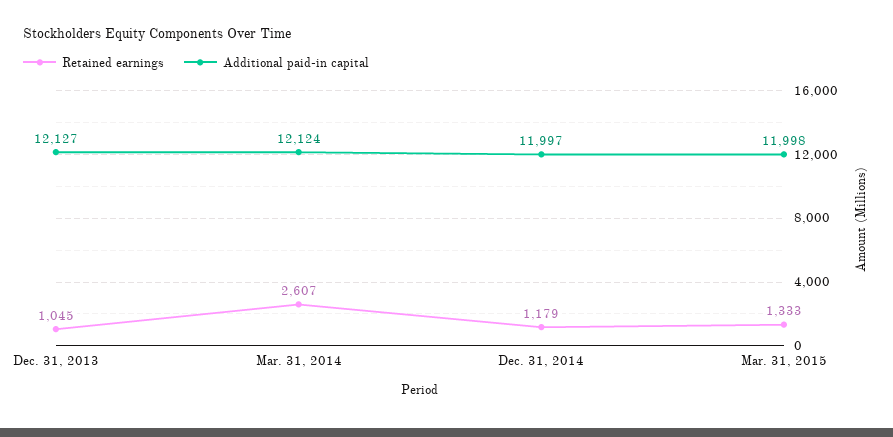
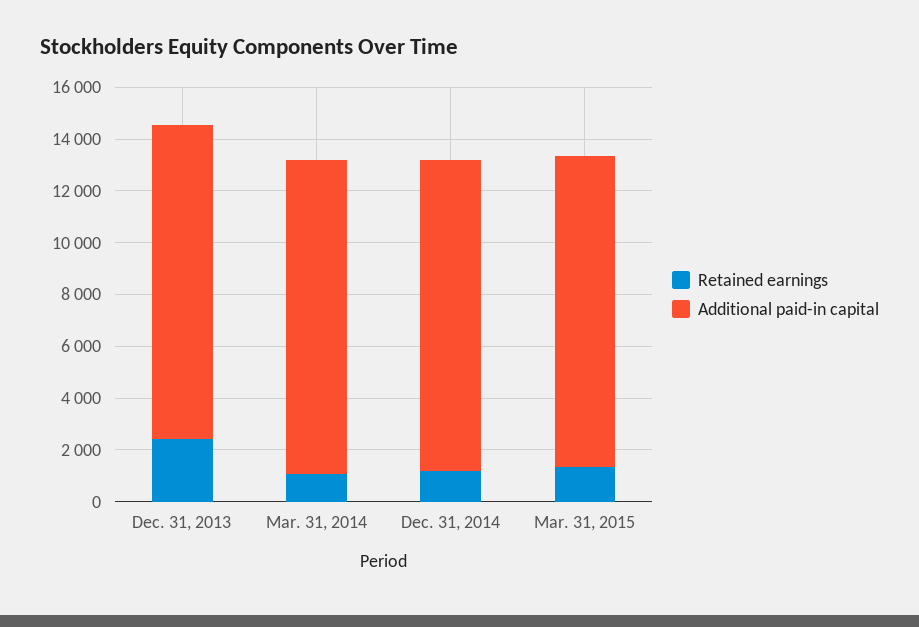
Retained earnings, Dec. 31, 2013: 1045 -> 2500
Retained earnings, Mar. 31, 2014: 2607 -> 1000

